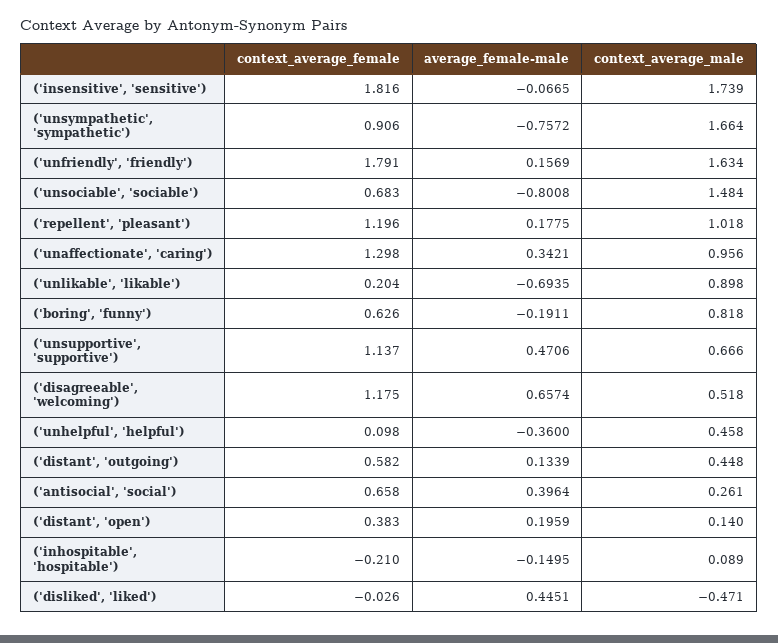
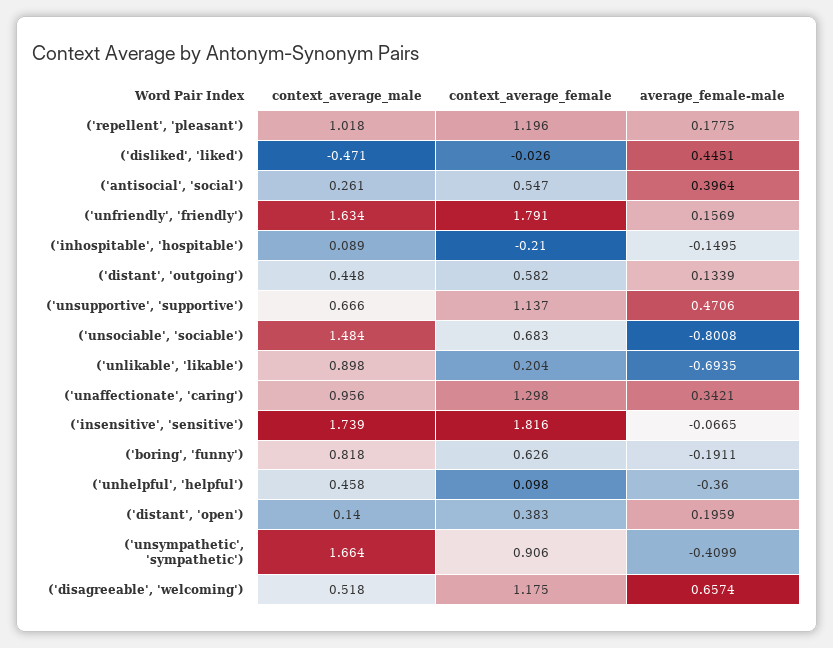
average_female-male, ('unsympathetic', 'sympathetic'): -0.7572 -> -0.4099
context_average_female, ('antisocial', 'social'): 0.658 -> 0.547

